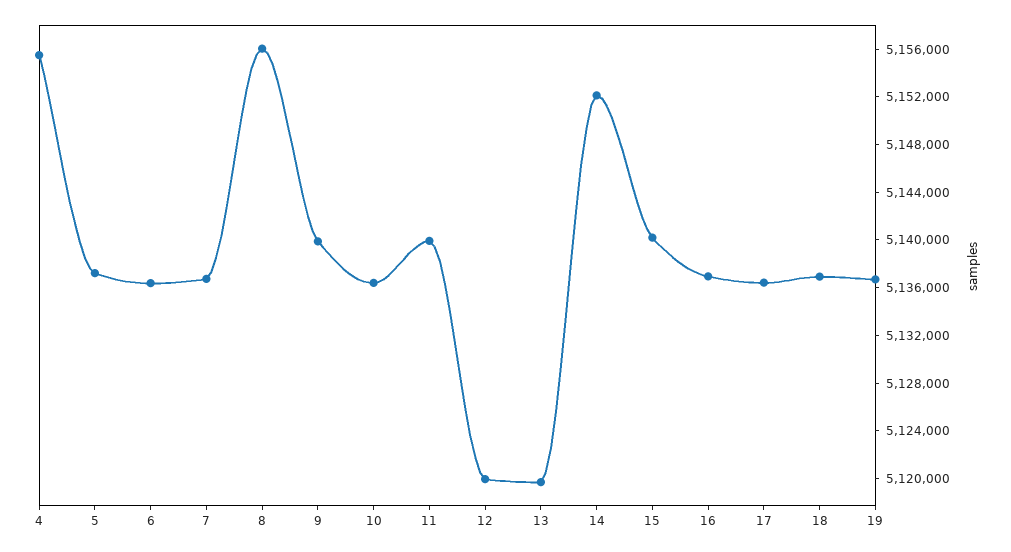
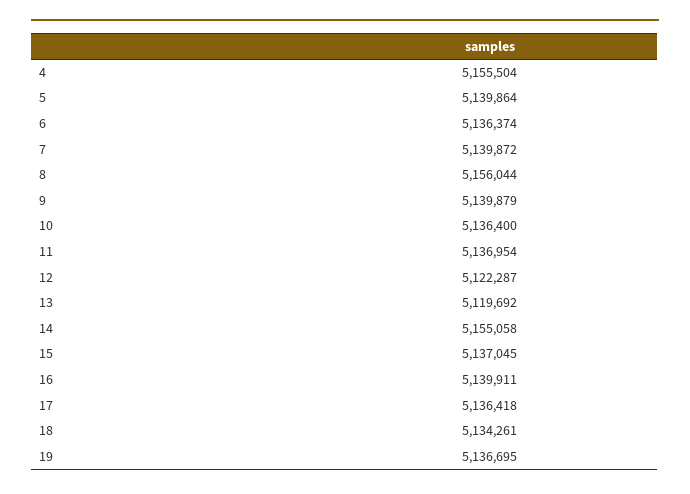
5: 5137000 -> 5139864
7: 5137000 -> 5139872
11: 5140000 -> 5136954
12: 5120000 -> 5122287
14: 5152000 -> 5155058
15: 5140000 -> 5137045
16: 5137000 -> 5139911
18: 5137000 -> 5134261

